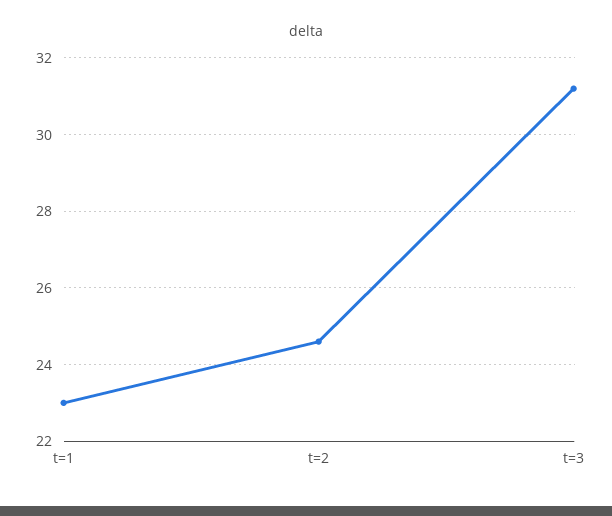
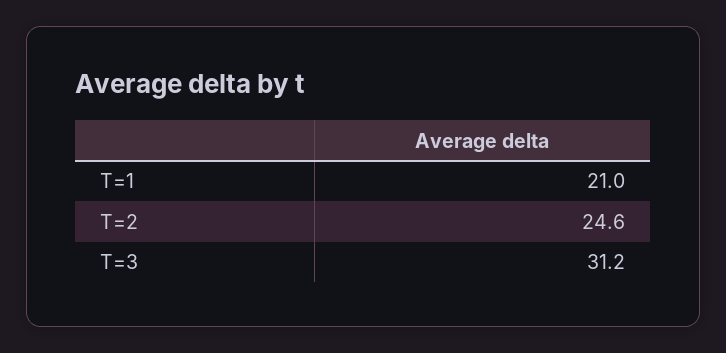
t=1: 23 -> 21

